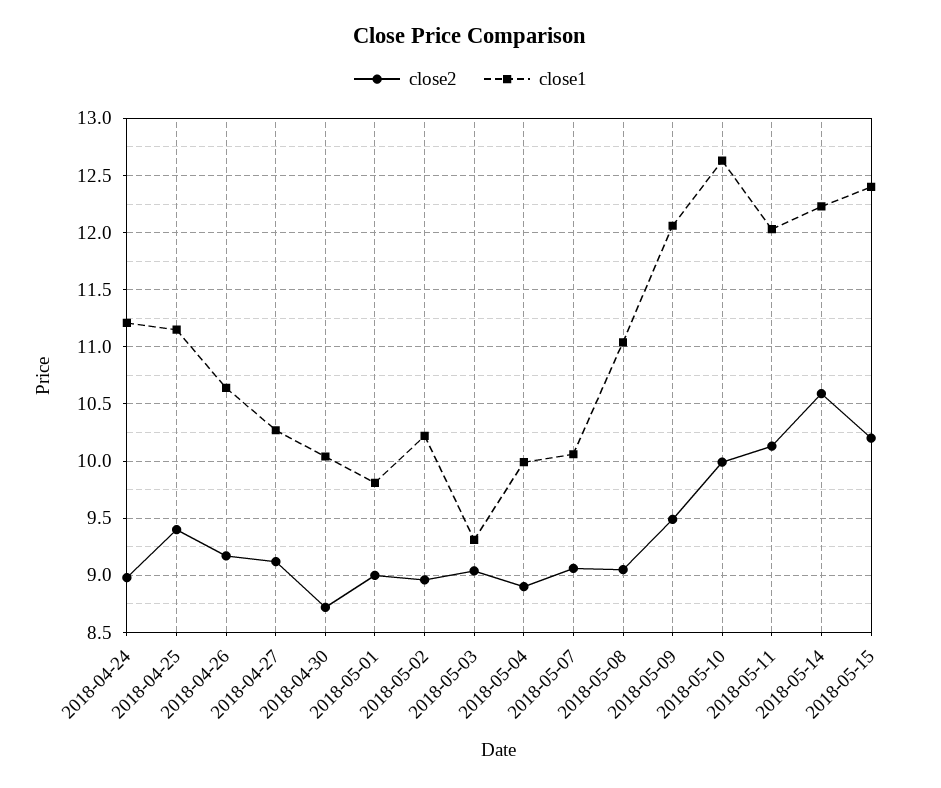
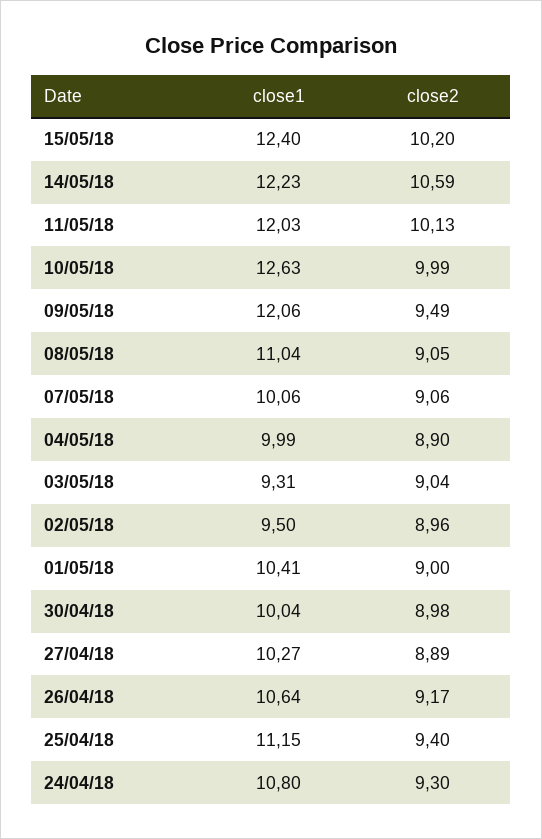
close2, 2018-04-24: 9 -> 9.3
close1, 2018-04-24: 11.2 -> 10.8
close2, 2018-04-27: 9.1 -> 8.89
close2, 2018-04-30: 8.7 -> 8.98
close1, 2018-05-01: 9.8 -> 10.41
close1, 2018-05-02: 10.2 -> 9.5

